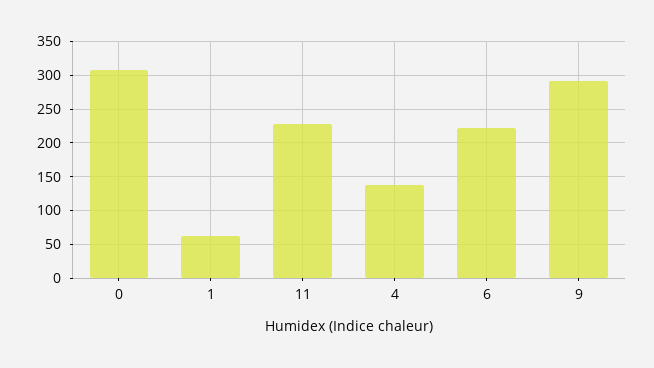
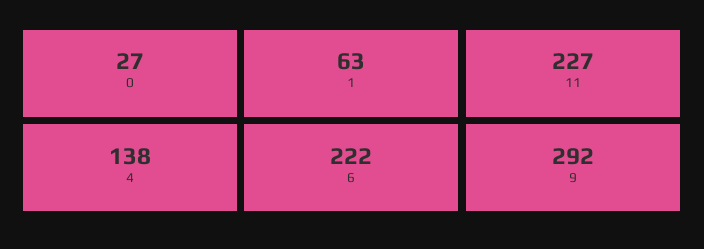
0: 310 -> 27

